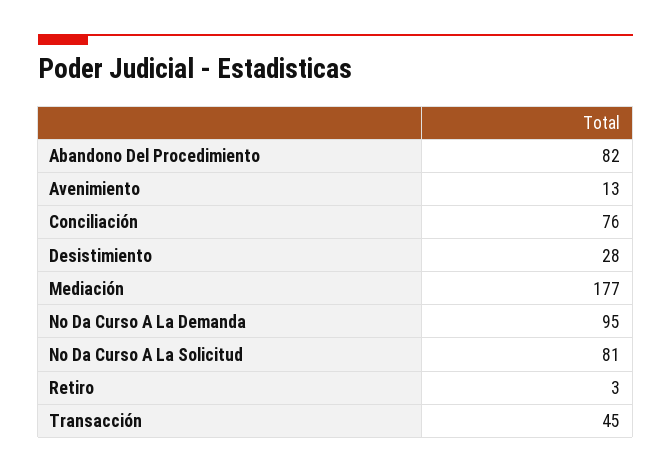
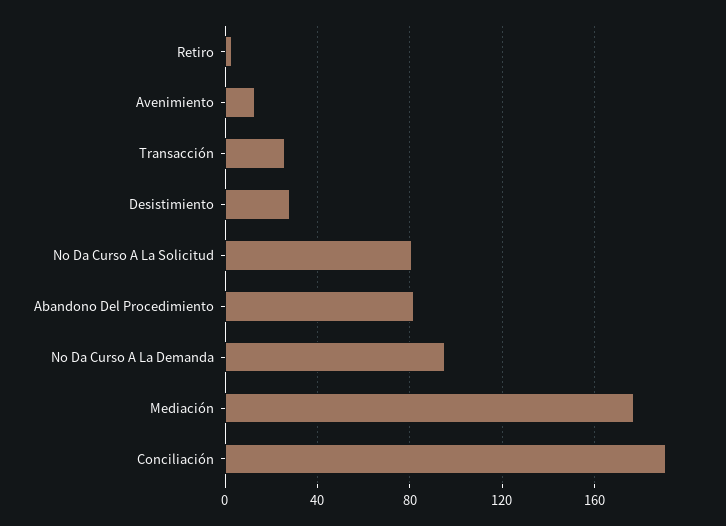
Conciliación: 76 -> 190
Transacción: 45 -> 25

